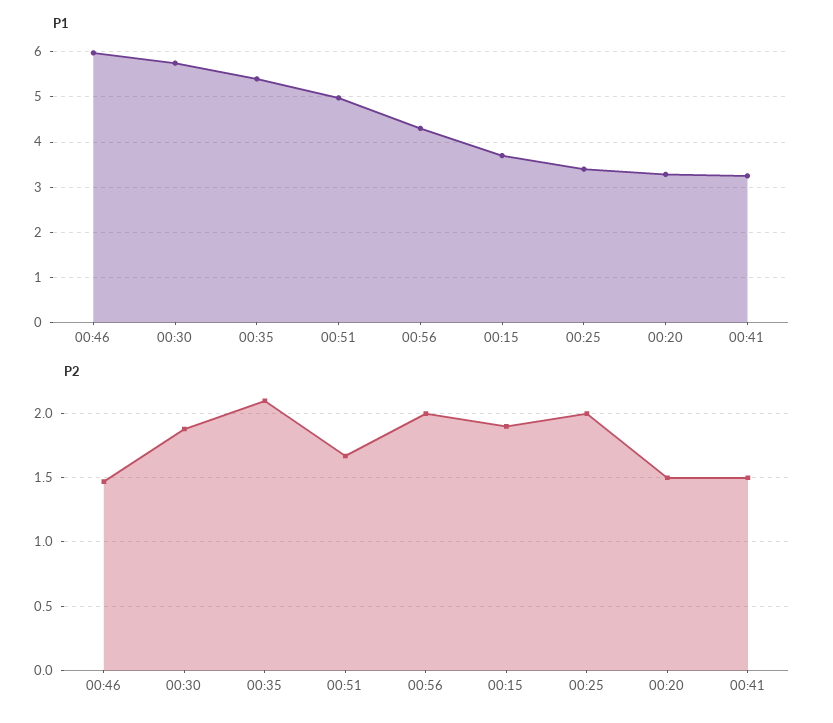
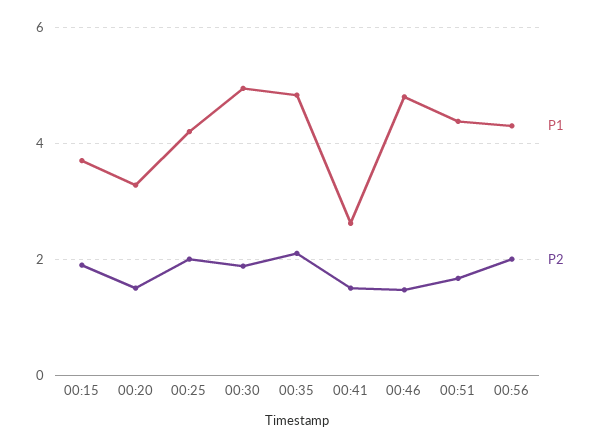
P1, 00:46: 6 -> 4.8
P1, 00:30: 5.8 -> 5
P1, 00:35: 5.4 -> 4.8
P1, 00:51: 5 -> 4.4
P1, 00:25: 3.4 -> 4.2
P1, 00:41: 3.2 -> 2.6

